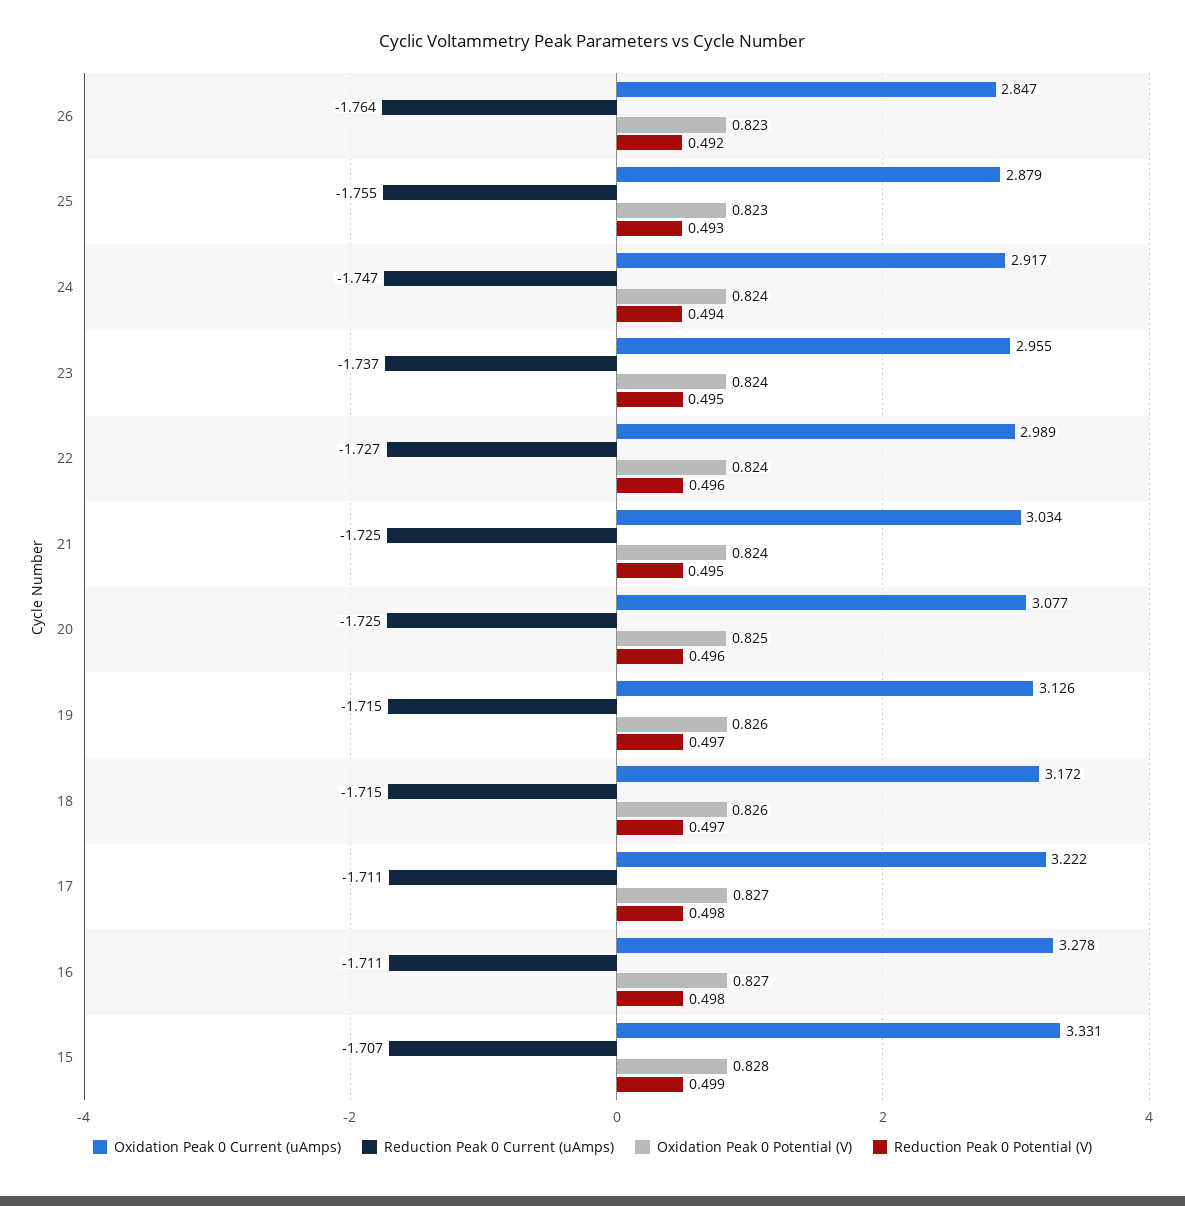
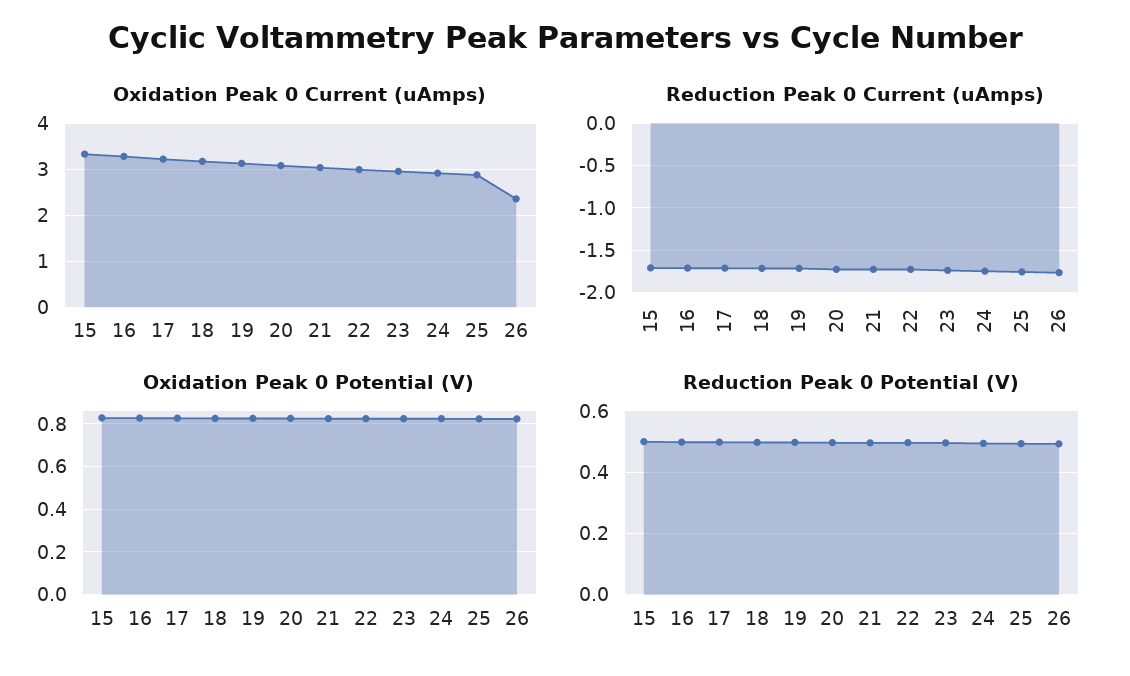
Oxidation Peak 0 Current (uAmps), 26: 2.847 -> 2.4

